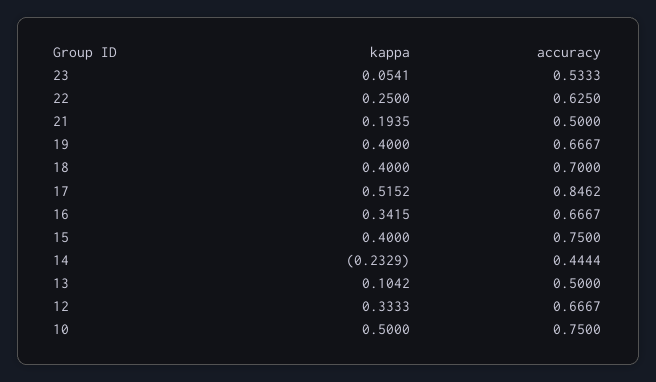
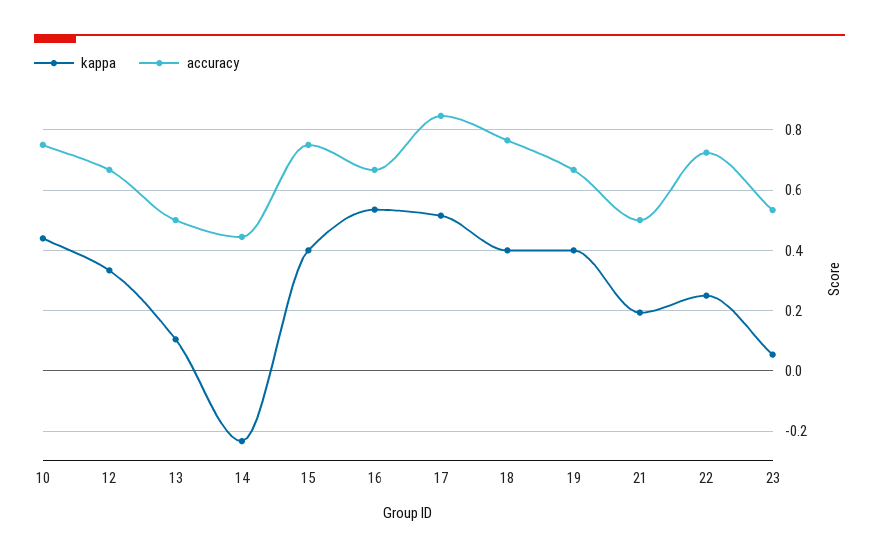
accuracy, 22: 0.625 -> 0.72
accuracy, 18: 0.7 -> 0.76
kappa, 16: 0.3415 -> 0.54
kappa, 10: 0.5 -> 0.44

